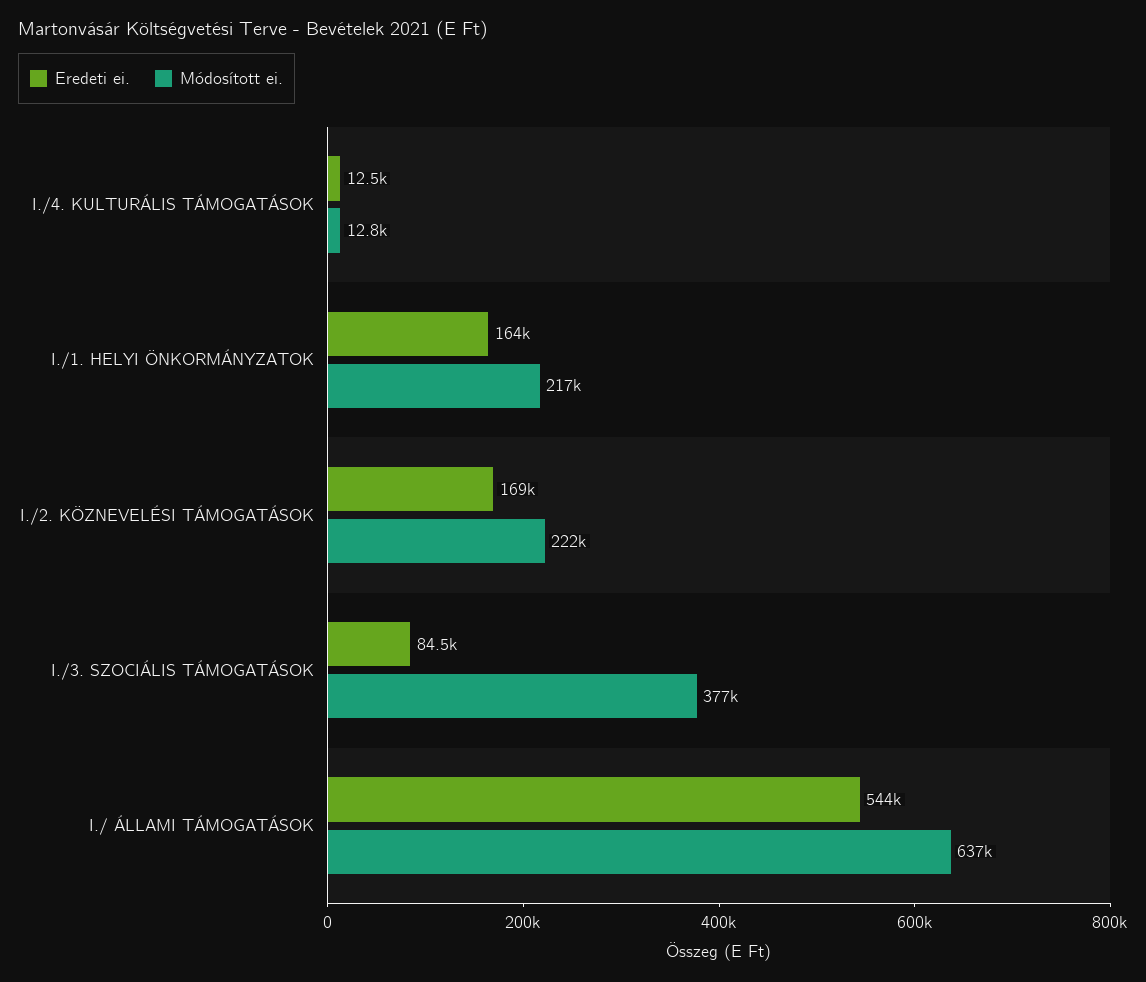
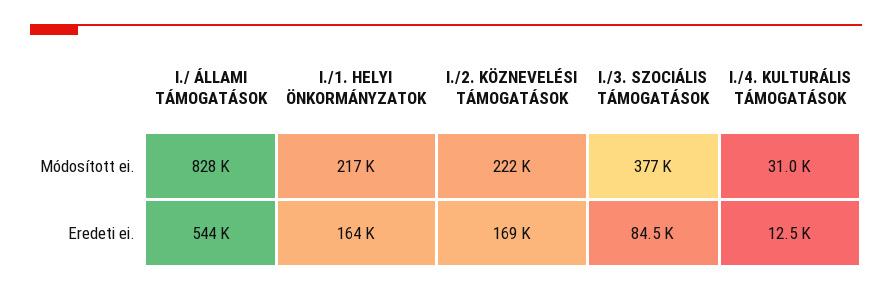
Módosított ei., I./4. KULTURÁLIS TÁMOGATÁSOK: 12800 -> 31000
Módosított ei., I./ ÁLLAMI TÁMOGATÁSOK: 637000 -> 828000

